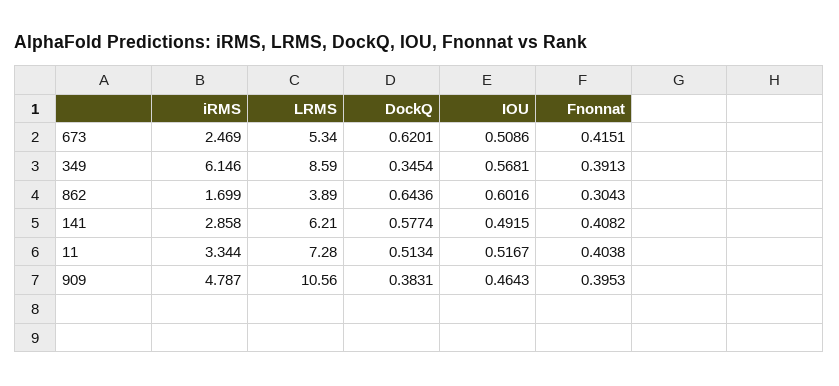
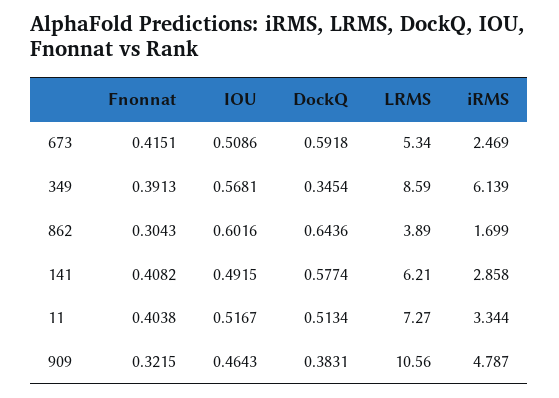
DockQ, 673: 0.6201 -> 0.5918
iRMS, 349: 6.146 -> 6.139
LRMS, 11: 7.28 -> 7.27
Fnonnat, 909: 0.3953 -> 0.3215

